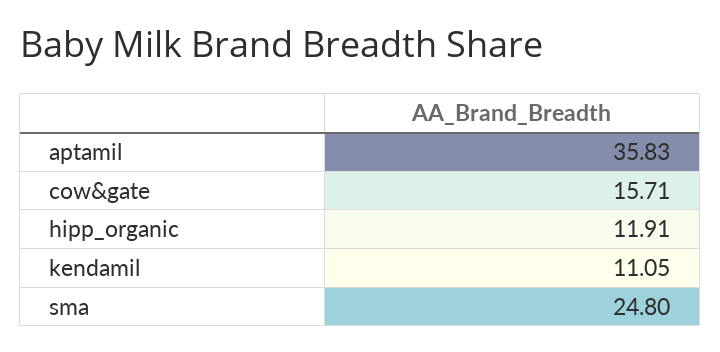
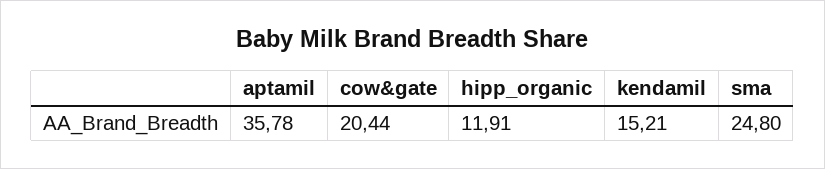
aptamil: 35.83 -> 35.78
cow&gate: 15.71 -> 20.44
kendamil: 11.05 -> 15.21

